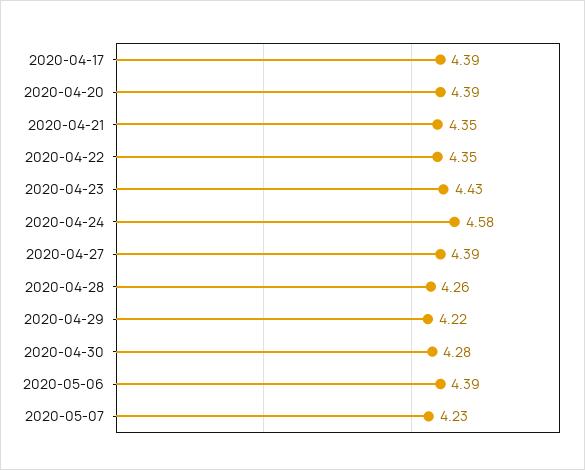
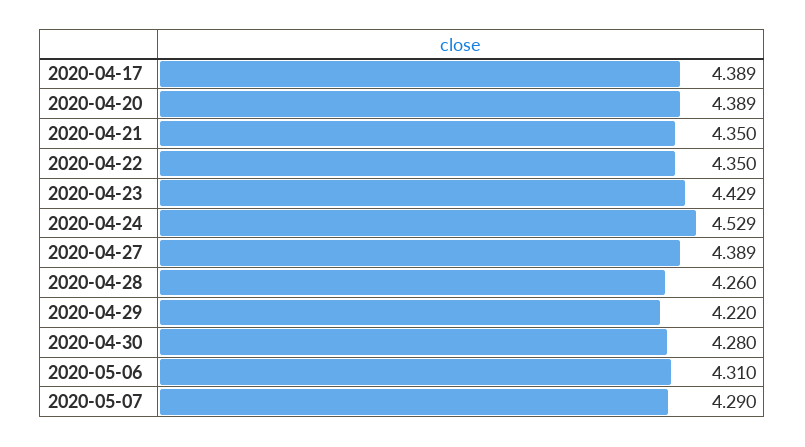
2020-04-24: 4.58 -> 4.529
2020-05-06: 4.39 -> 4.31
2020-05-07: 4.23 -> 4.29

